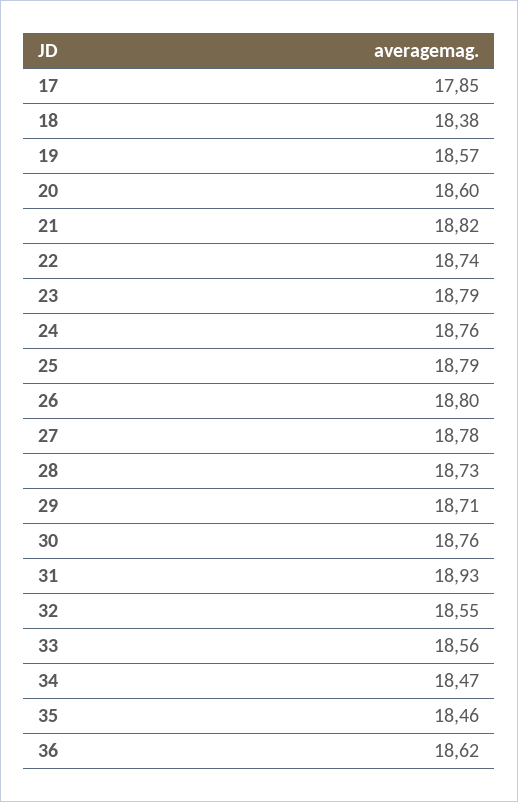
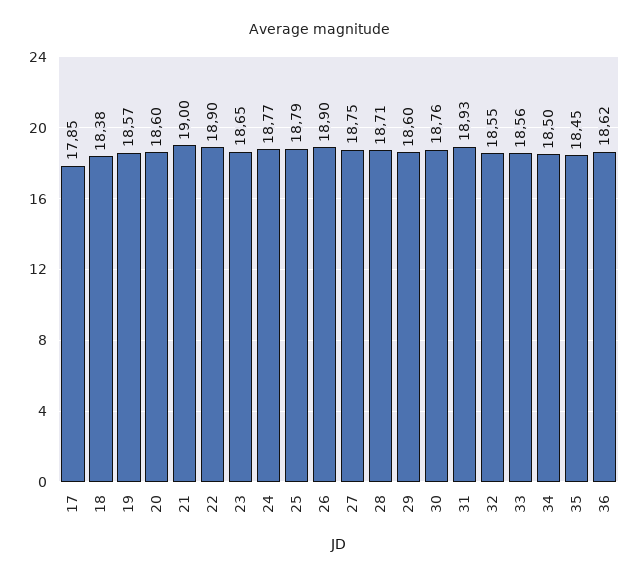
21: 18.82 -> 19
22: 18.74 -> 18.9
23: 18.79 -> 18.65
24: 18.76 -> 18.77
26: 18.8 -> 18.9
27: 18.78 -> 18.75
28: 18.73 -> 18.71
29: 18.71 -> 18.6
34: 18.47 -> 18.5
35: 18.46 -> 18.45

